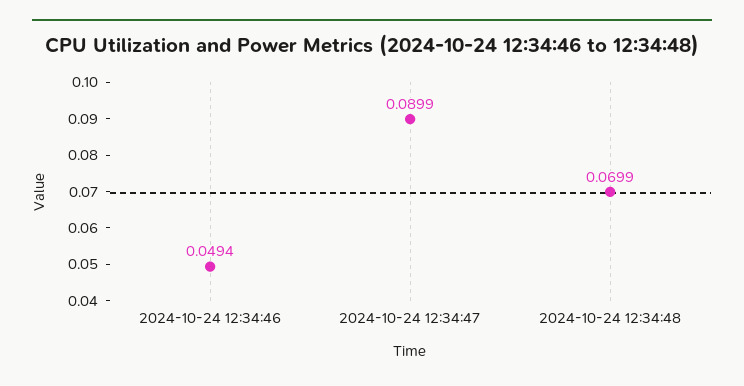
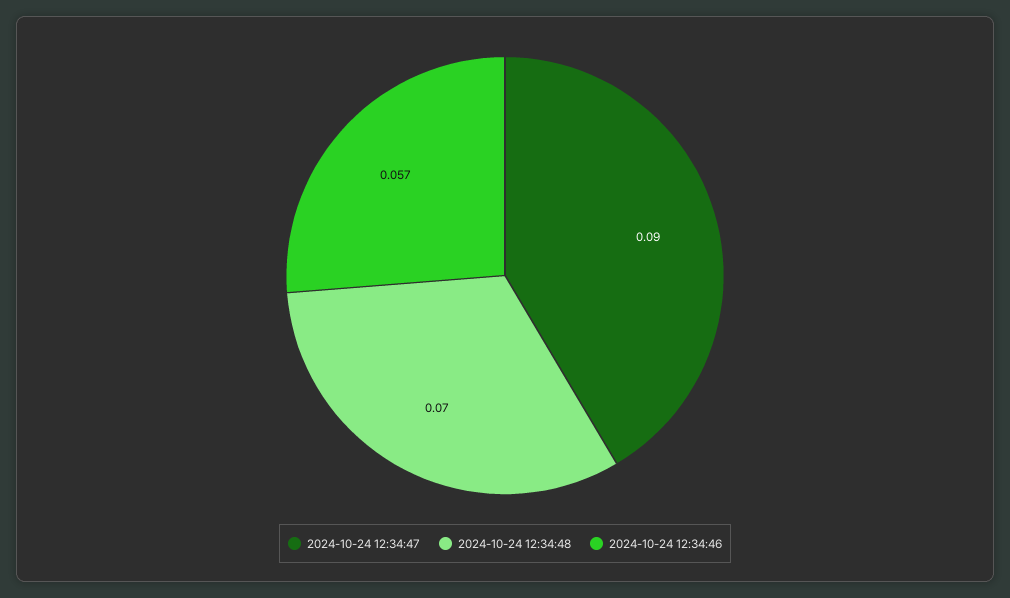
2024-10-24 12:34:46: 0.0494 -> 0.057

